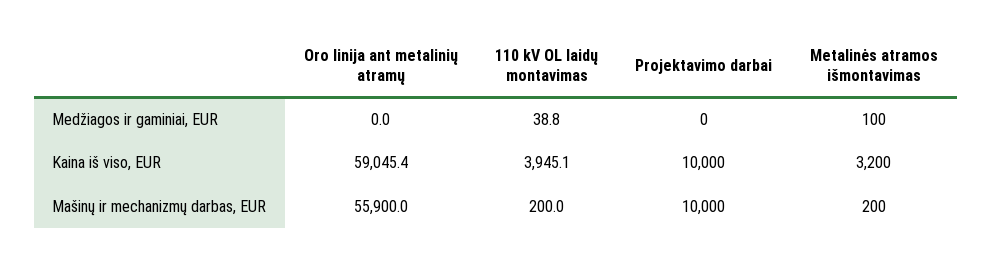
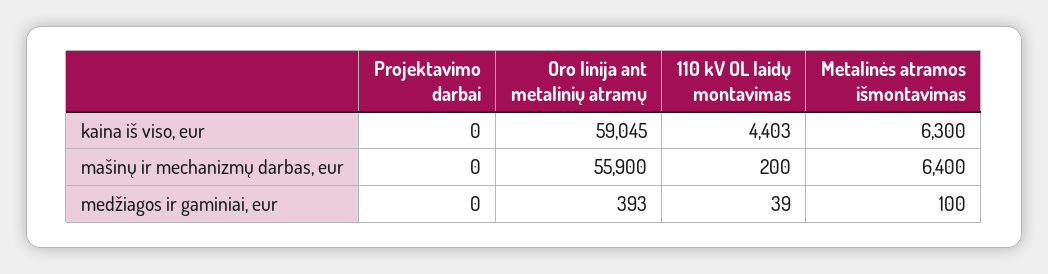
Oro linija ant metalinių atramų, Medžiagos ir gaminiai, EUR: 0 -> 393
110 kV OL laidų montavimas, Kaina iš viso, EUR: 3945.1 -> 4403
Projektavimo darbai, Kaina iš viso, EUR: 10000 -> 0
Metalinės atramos išmontavimas, Kaina iš viso, EUR: 3200 -> 6300
Projektavimo darbai, Mašinų ir mechanizmų darbas, EUR: 10000 -> 0
Metalinės atramos išmontavimas, Mašinų ir mechanizmų darbas, EUR: 200 -> 6400

